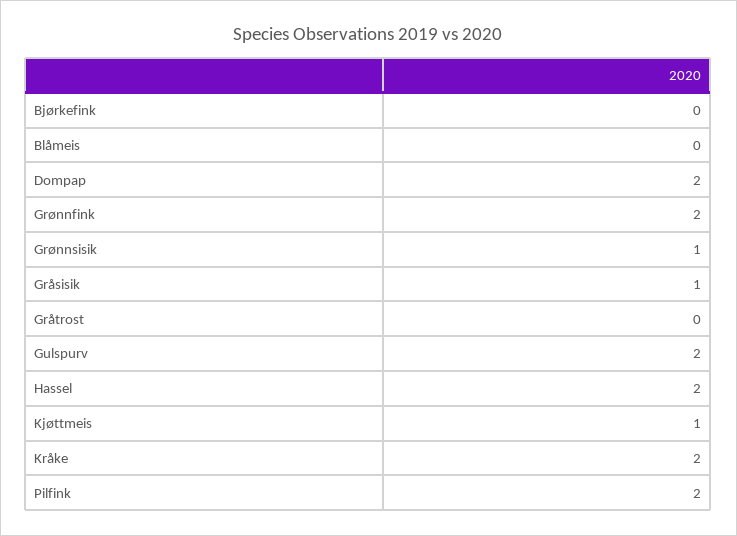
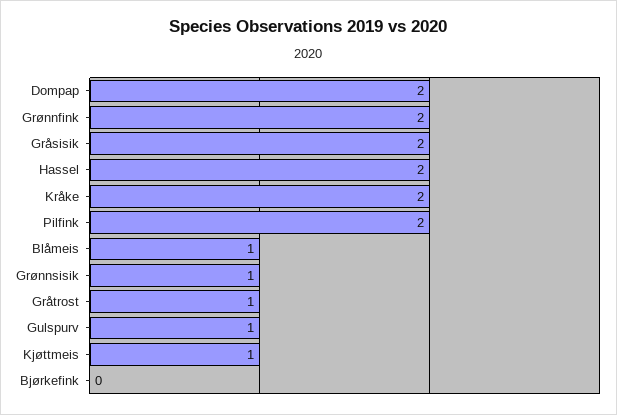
Blåmeis: 0 -> 1
Gråsisik: 1 -> 2
Gråtrost: 0 -> 1
Gulspurv: 2 -> 1

